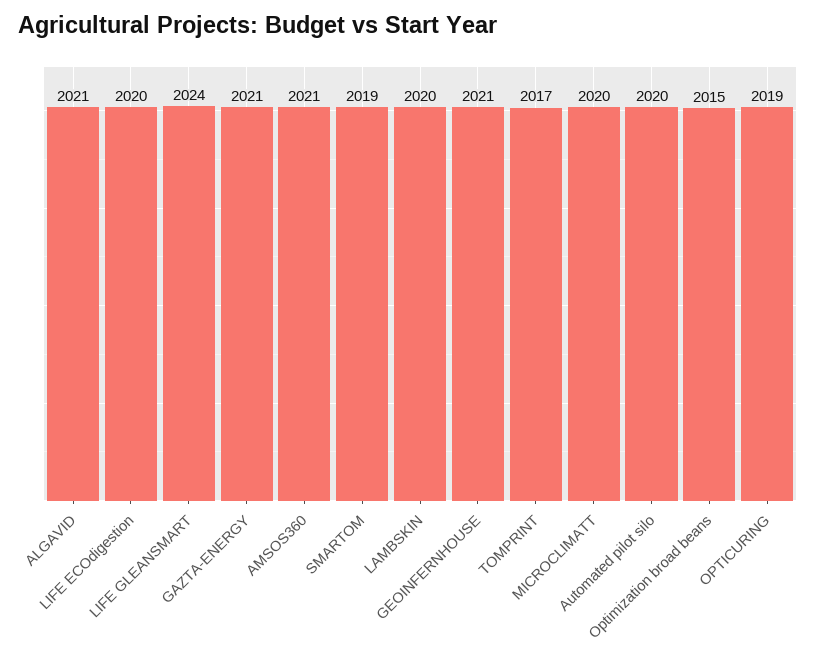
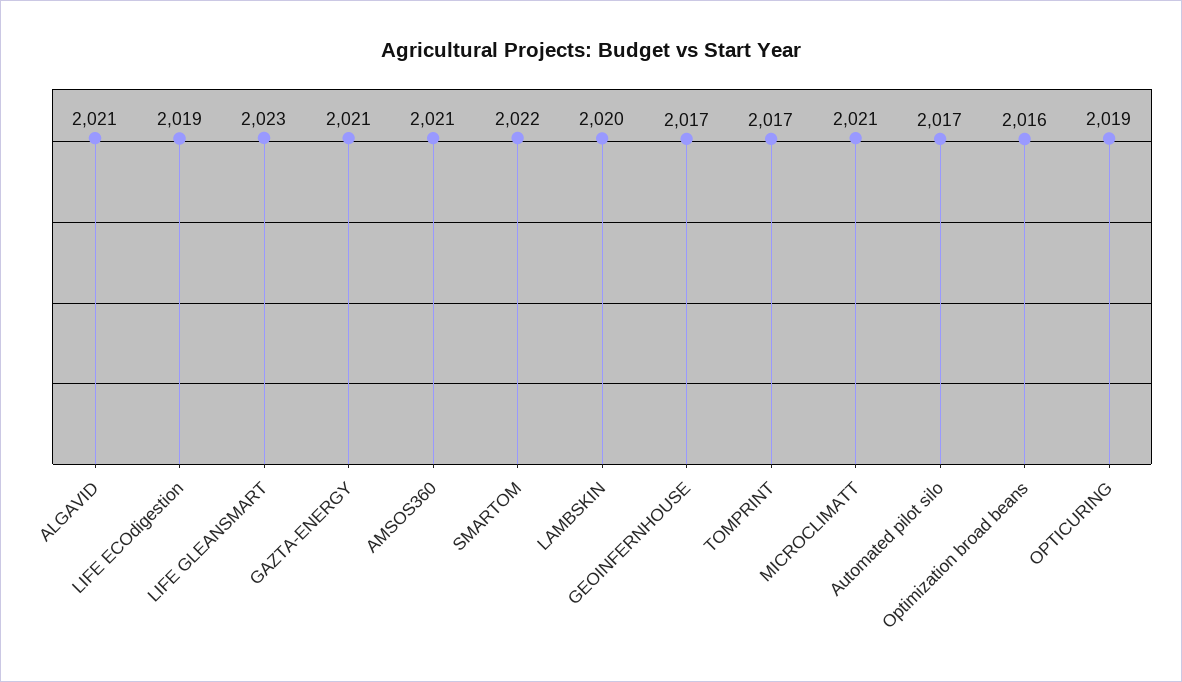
LIFE ECOdigestion: 2020 -> 2019
LIFE GLEANSMART: 2024 -> 2023
SMARTOM: 2019 -> 2022
GEOINFERNHOUSE: 2021 -> 2017
MICROCLIMATT: 2020 -> 2021
Automated pilot silo: 2020 -> 2017
Optimization broad beans: 2015 -> 2016

